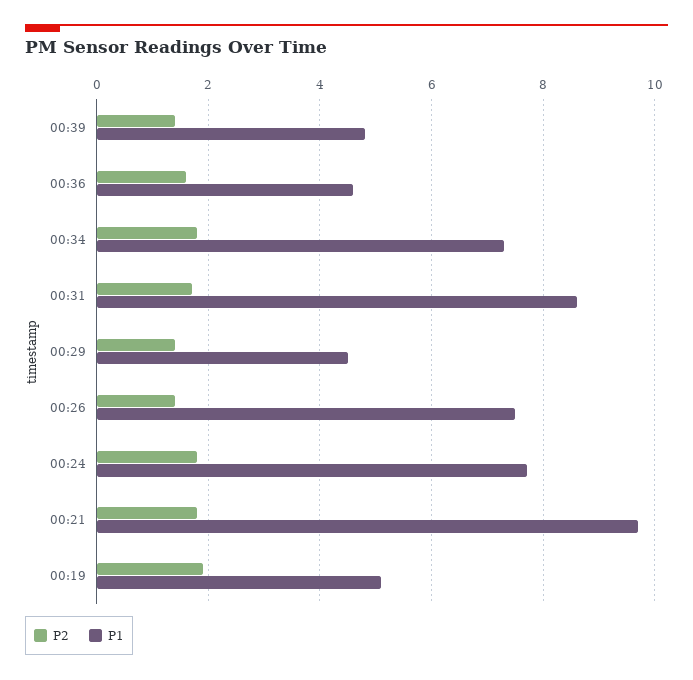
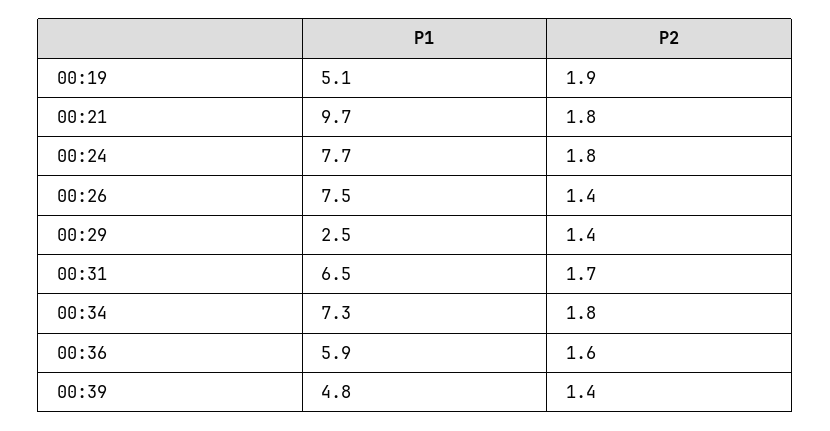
P1, 00:36: 4.5 -> 5.9
P1, 00:31: 8.5 -> 6.5
P1, 00:29: 4.5 -> 2.5

